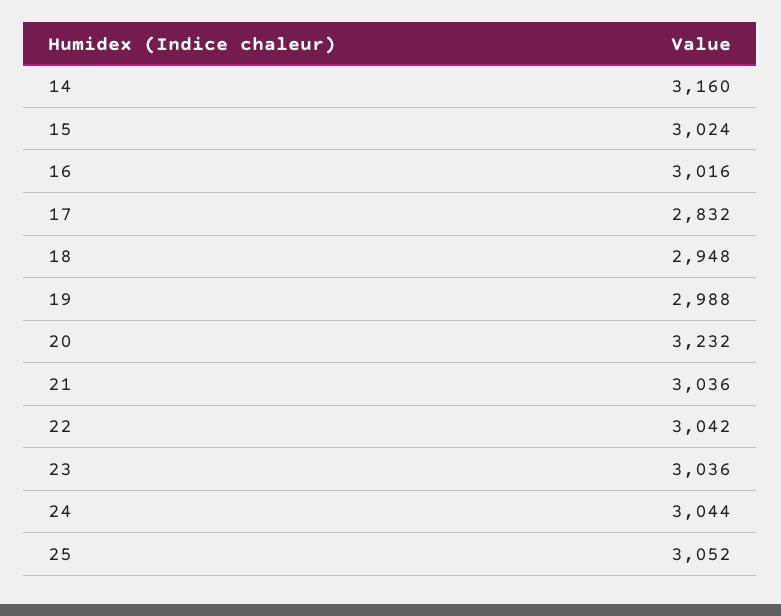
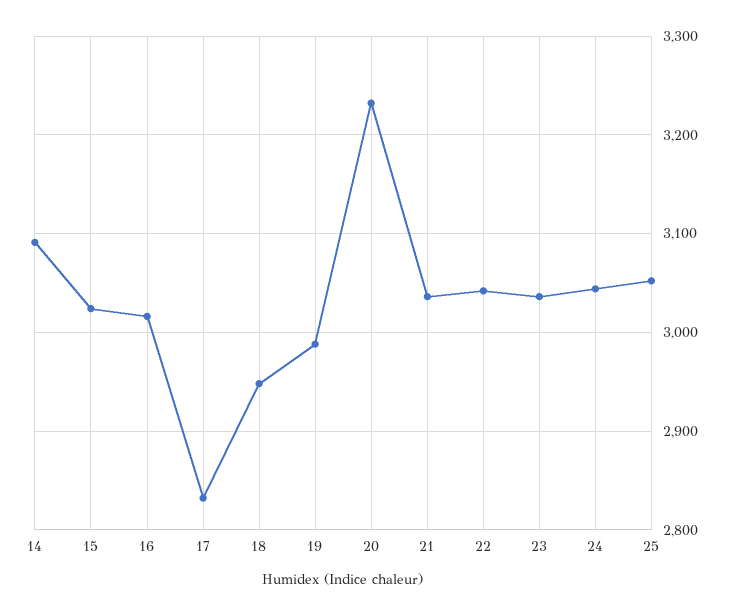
14: 3160 -> 3090

